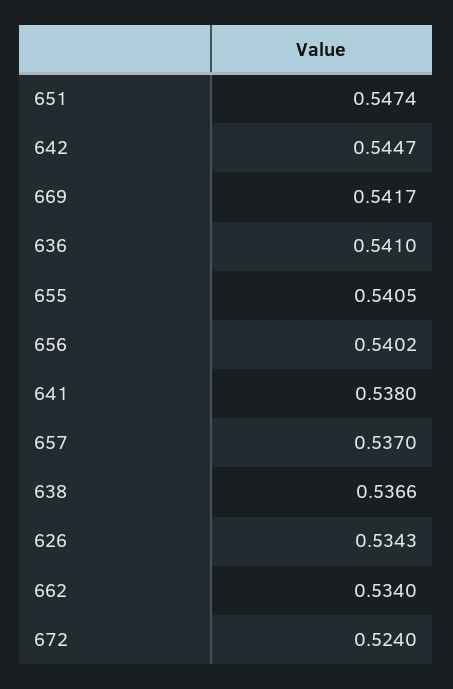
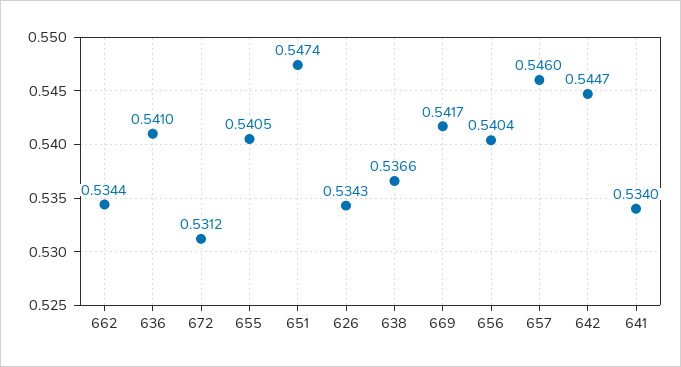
656: 0.5402 -> 0.5404
641: 0.538 -> 0.534
657: 0.537 -> 0.546
662: 0.534 -> 0.5344
672: 0.524 -> 0.5312

